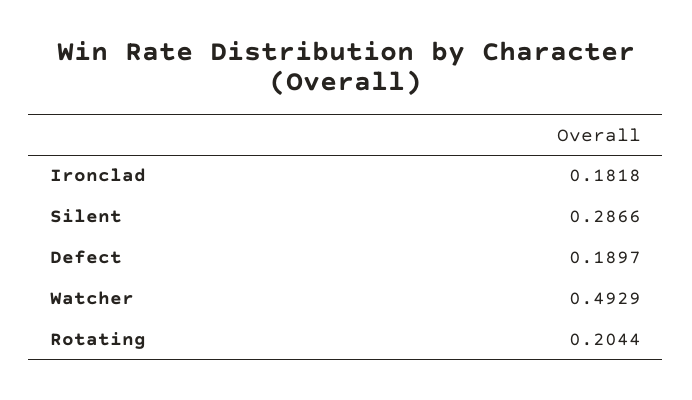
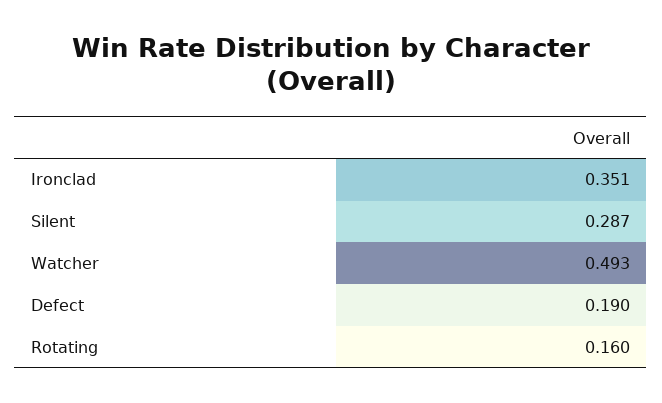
Ironclad: 0.1818 -> 0.351
Rotating: 0.2044 -> 0.16

